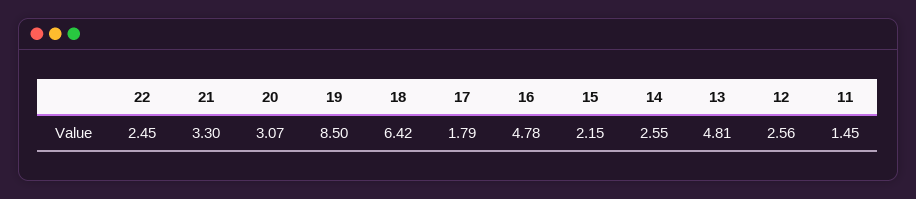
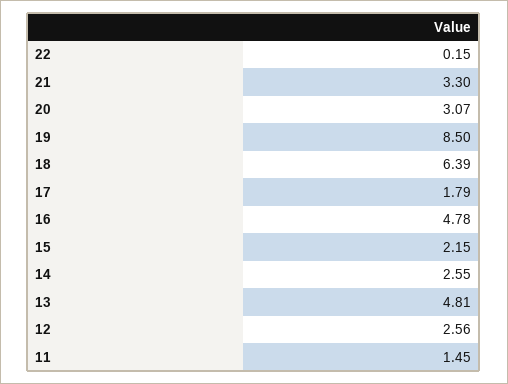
22: 2.45 -> 0.15
18: 6.42 -> 6.39

